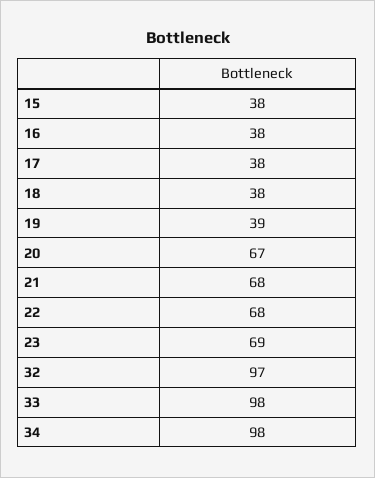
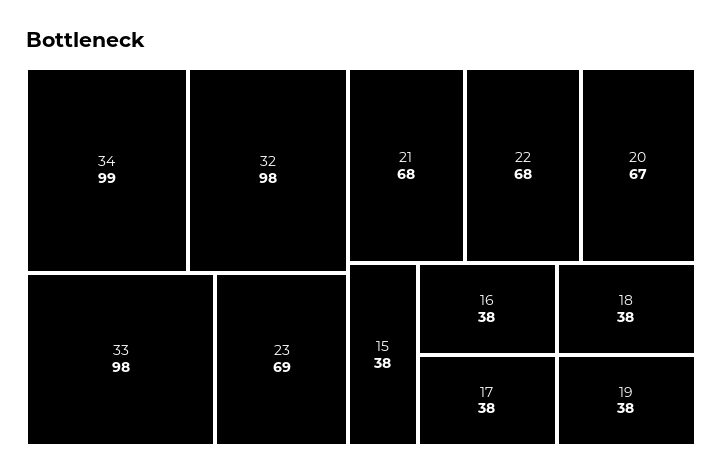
19: 39 -> 38
32: 97 -> 98
34: 98 -> 99

